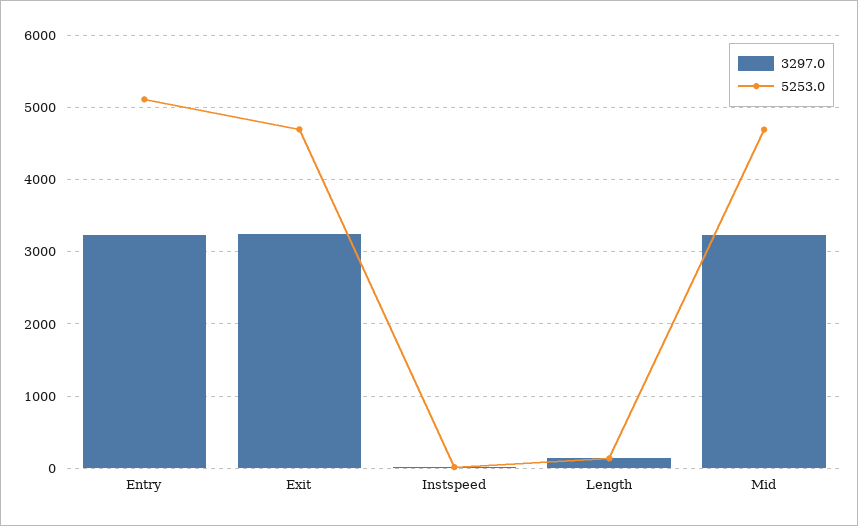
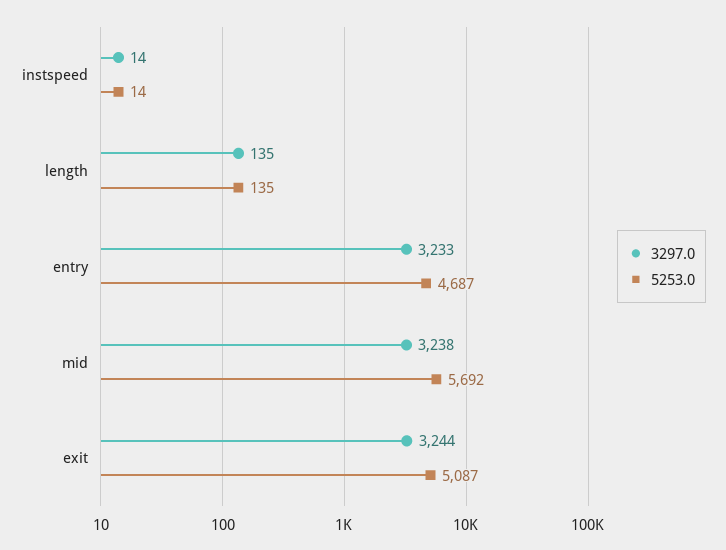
5253.0, Entry: 5100 -> 4687
5253.0, Exit: 4700 -> 5087
5253.0, Mid: 4700 -> 5692

